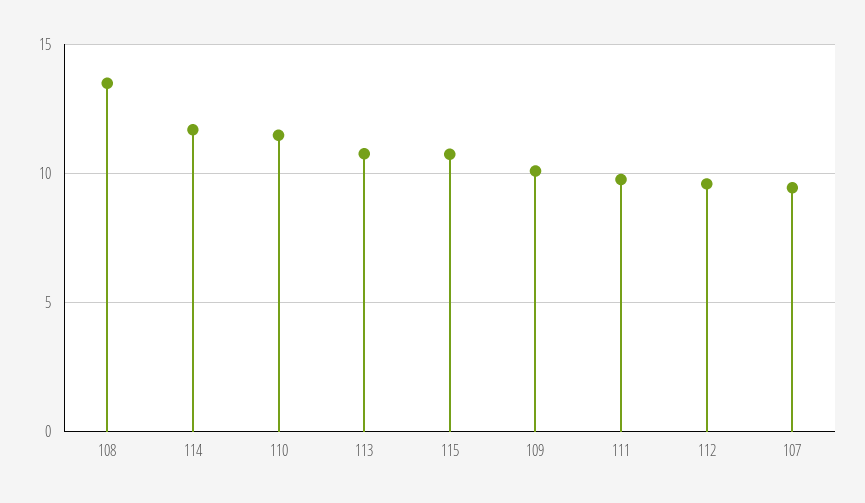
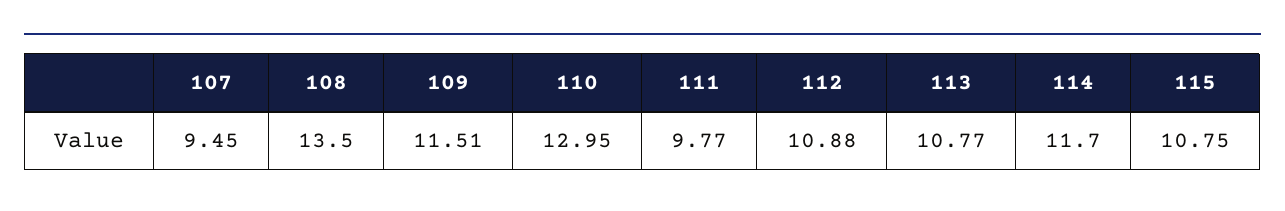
110: 11.5 -> 12.95
109: 10 -> 11.51
112: 9.5 -> 10.88

